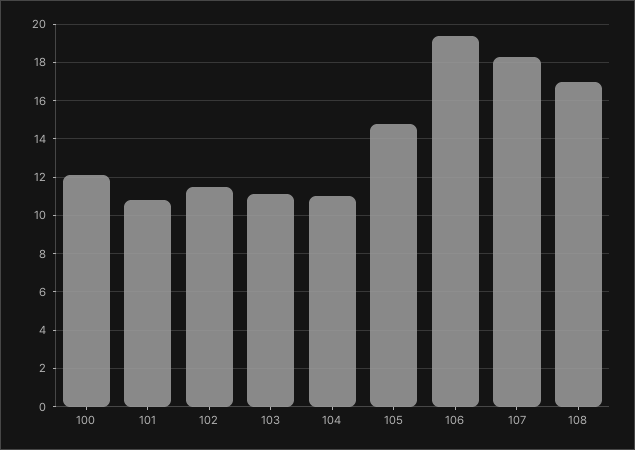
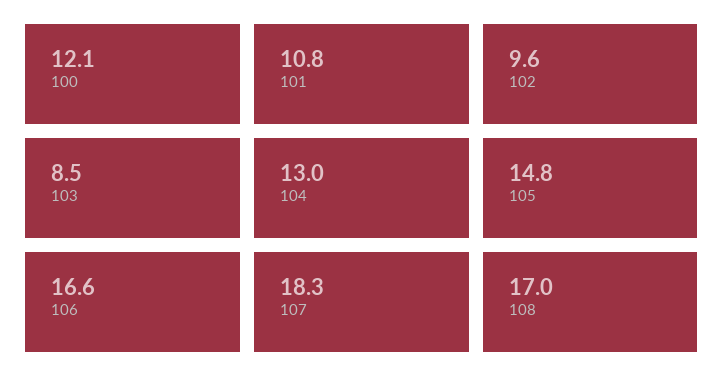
102: 11.5 -> 9.6
103: 11 -> 8.5
104: 11 -> 13
106: 19.5 -> 16.6

